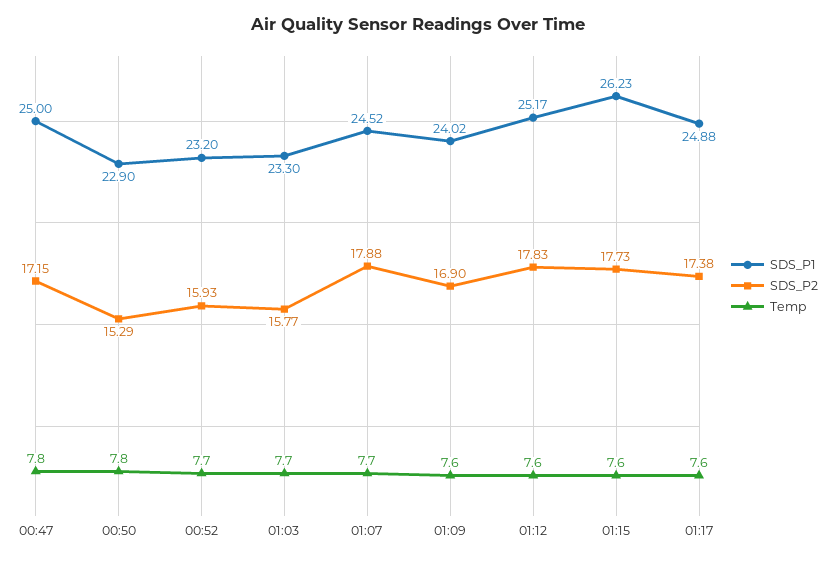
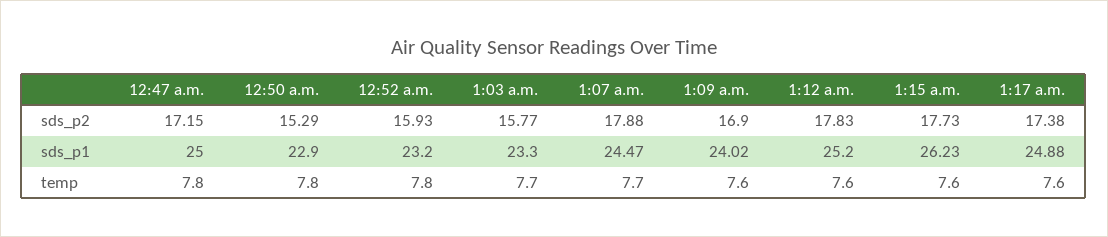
Temp, 00:52: 7.7 -> 7.8
SDS_P1, 01:07: 24.52 -> 24.47
SDS_P1, 01:12: 25.17 -> 25.2

